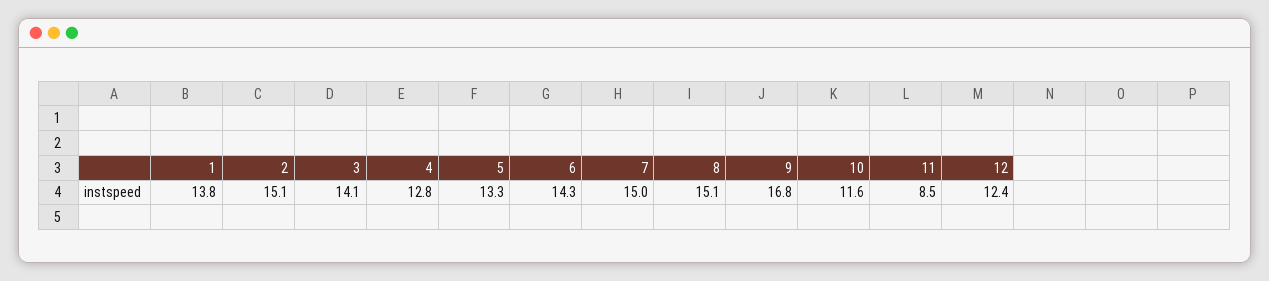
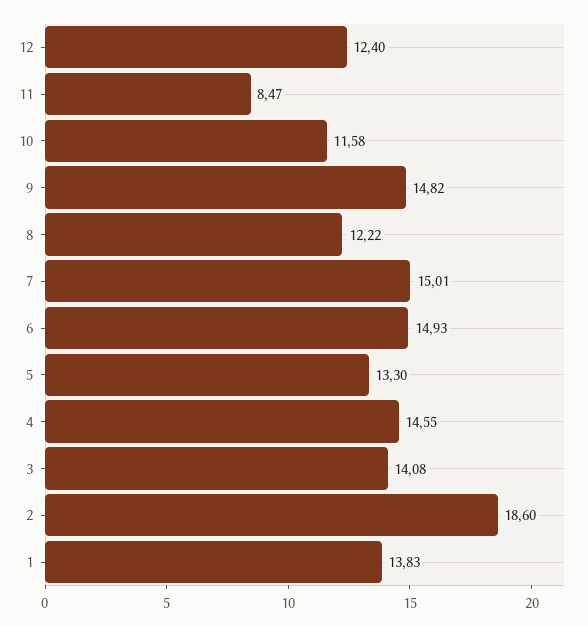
2: 15.1 -> 18.6
4: 12.8 -> 14.55
6: 14.3 -> 14.93
8: 15.1 -> 12.22
9: 16.8 -> 14.82

